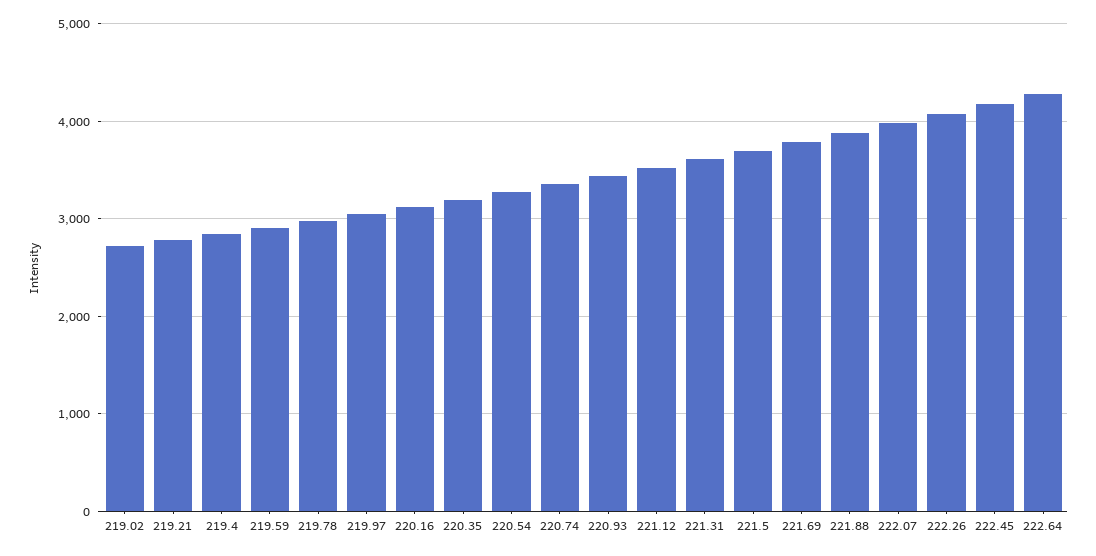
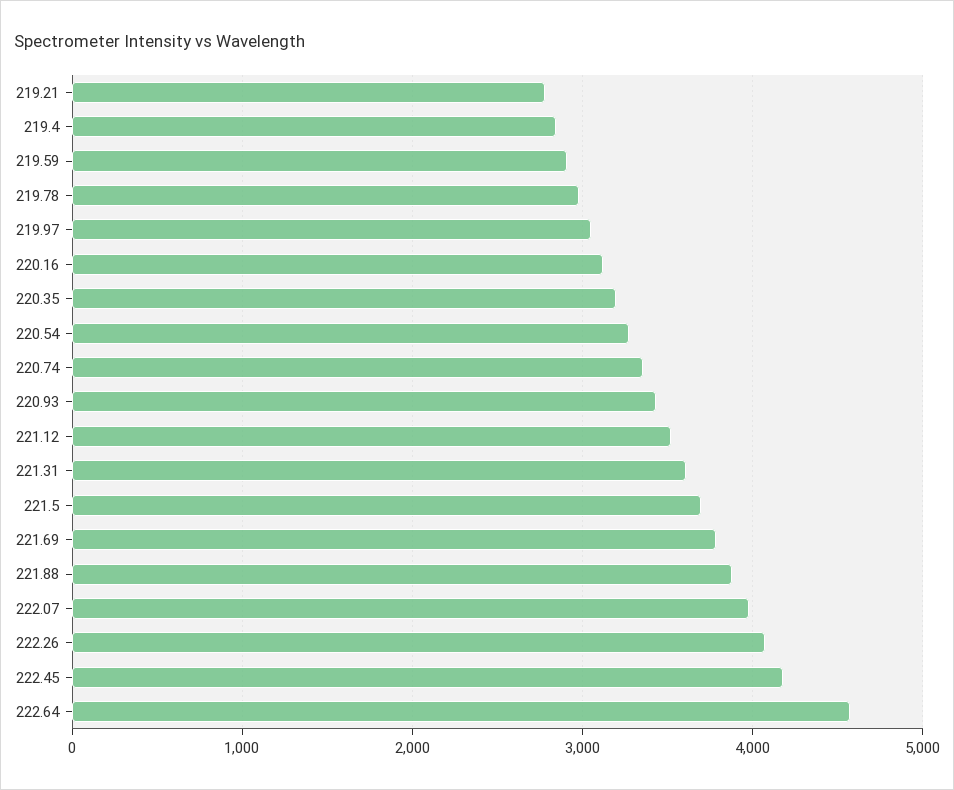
219.02: 2700 -> none
222.64: 4300 -> 4600

